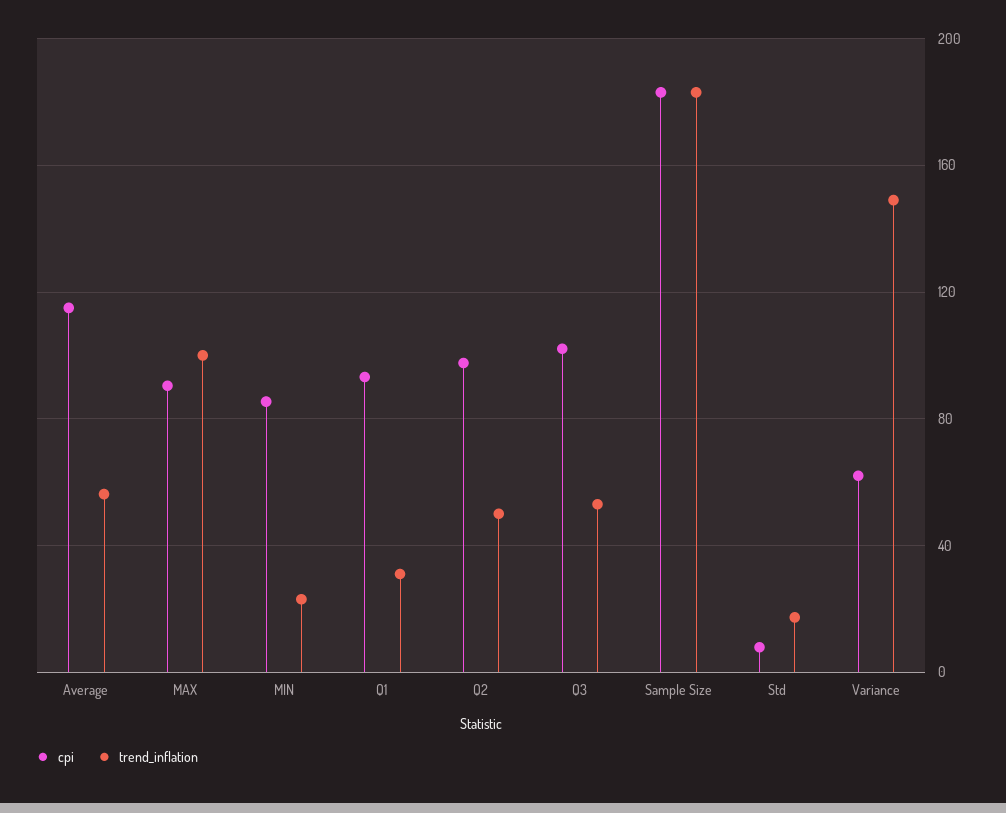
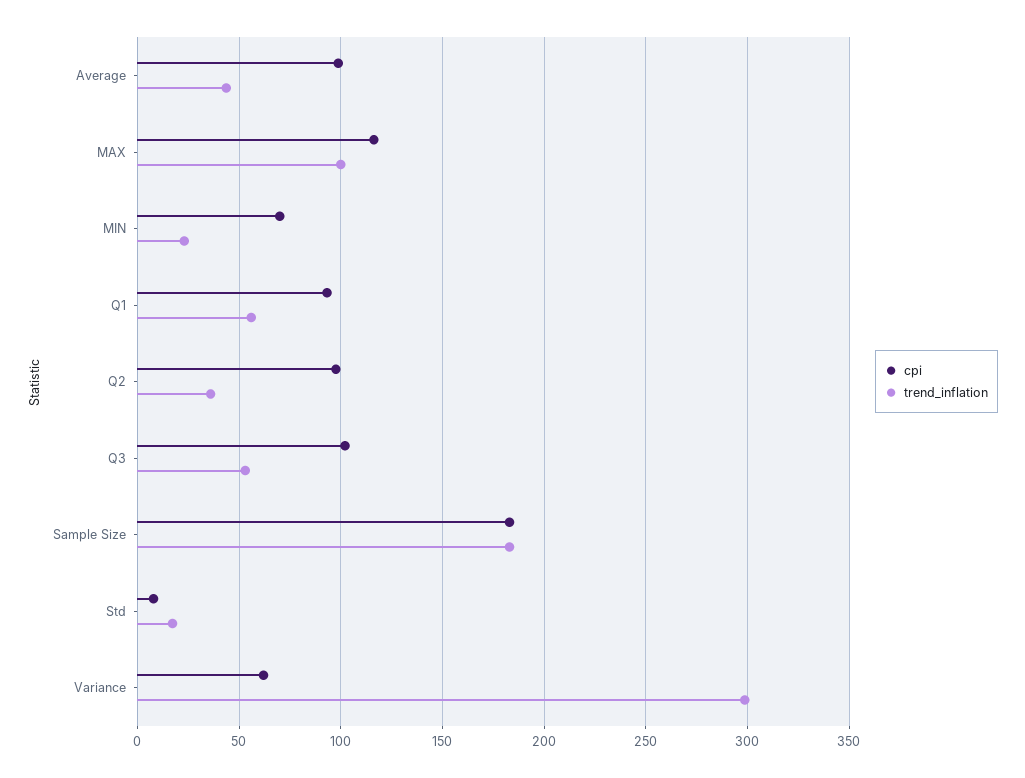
cpi, Average: 115 -> 100
trend_inflation, Average: 55 -> 45
cpi, MAX: 90 -> 115
cpi, MIN: 85 -> 70
trend_inflation, Q1: 30 -> 55
trend_inflation, Q2: 50 -> 35
trend_inflation, Variance: 150 -> 300

